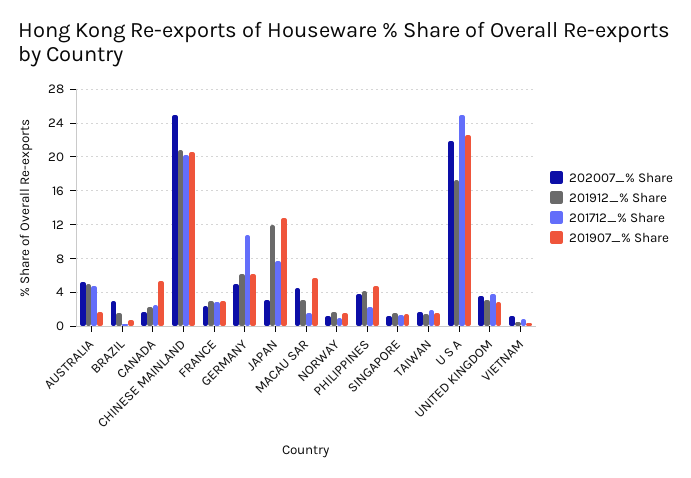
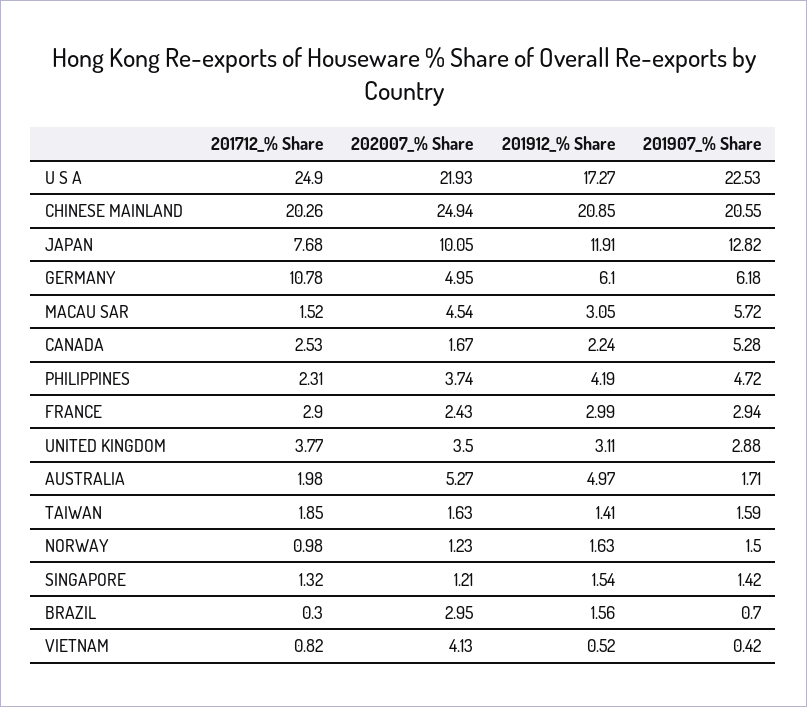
201712_% Share, AUSTRALIA: 5 -> 1.98
202007_% Share, JAPAN: 3 -> 10.05
202007_% Share, VIETNAM: 1 -> 4.13

